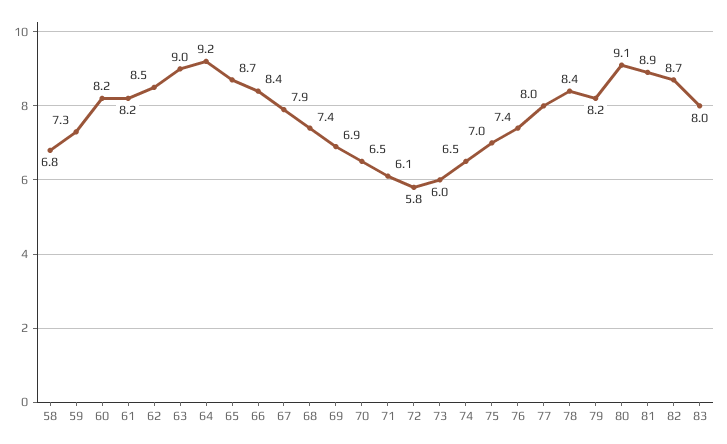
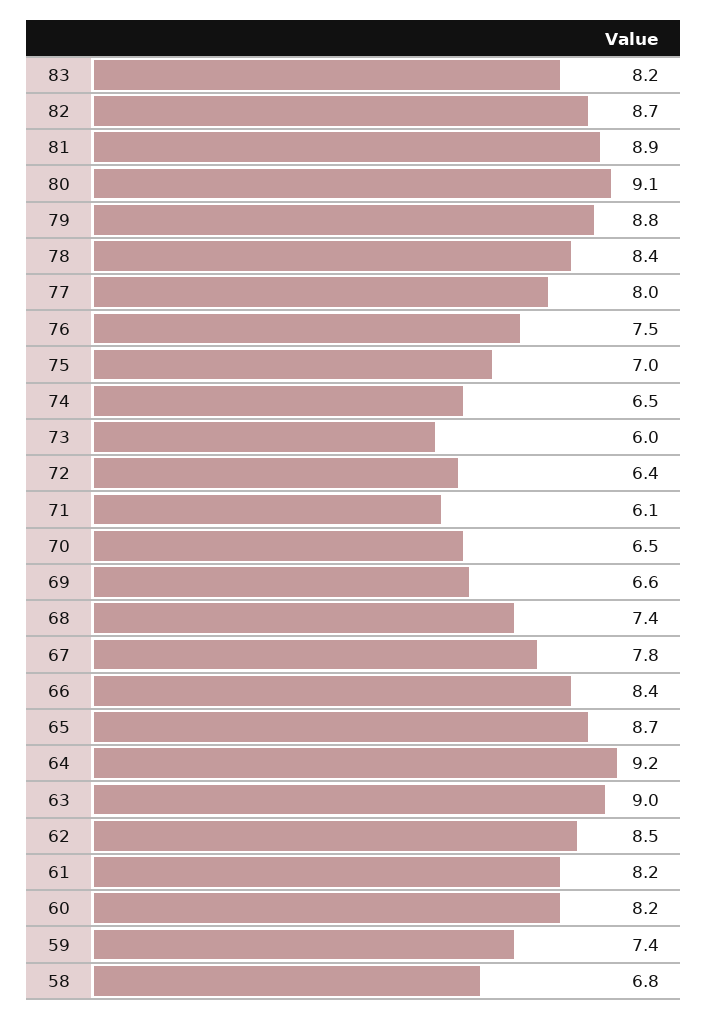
59: 7.3 -> 7.4
67: 7.9 -> 7.8
69: 6.9 -> 6.6
72: 5.8 -> 6.4
76: 7.4 -> 7.5
79: 8.2 -> 8.8
83: 8 -> 8.2

